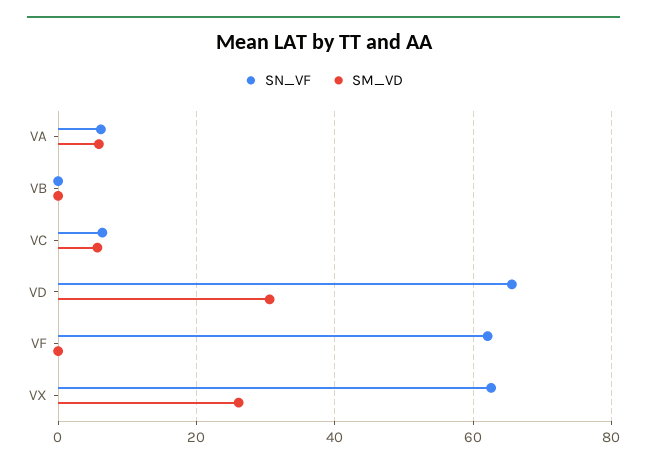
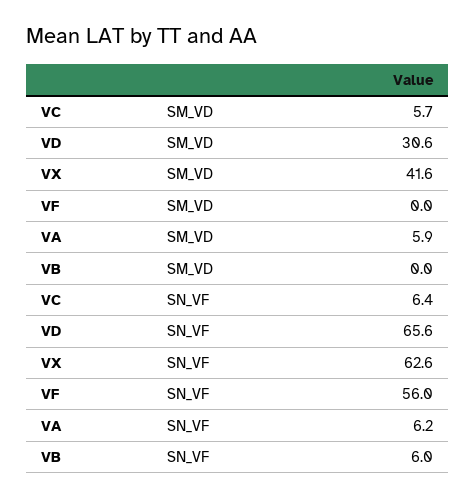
SN_VF, VB: 0 -> 6
SN_VF, VF: 62 -> 56
SM_VD, VX: 26 -> 41.6

